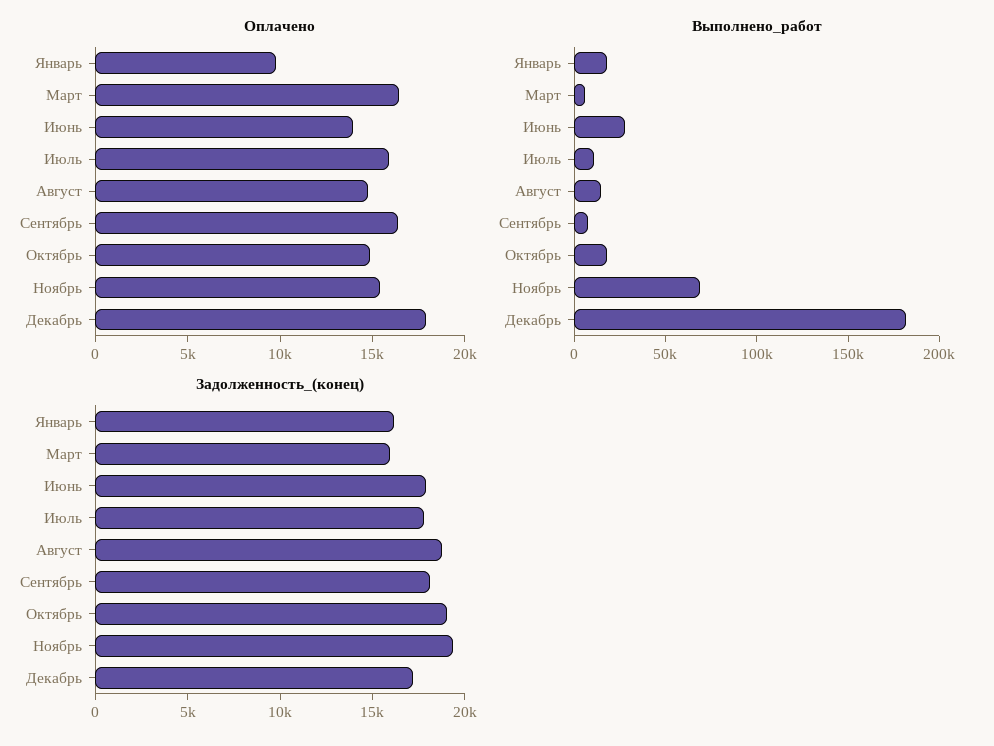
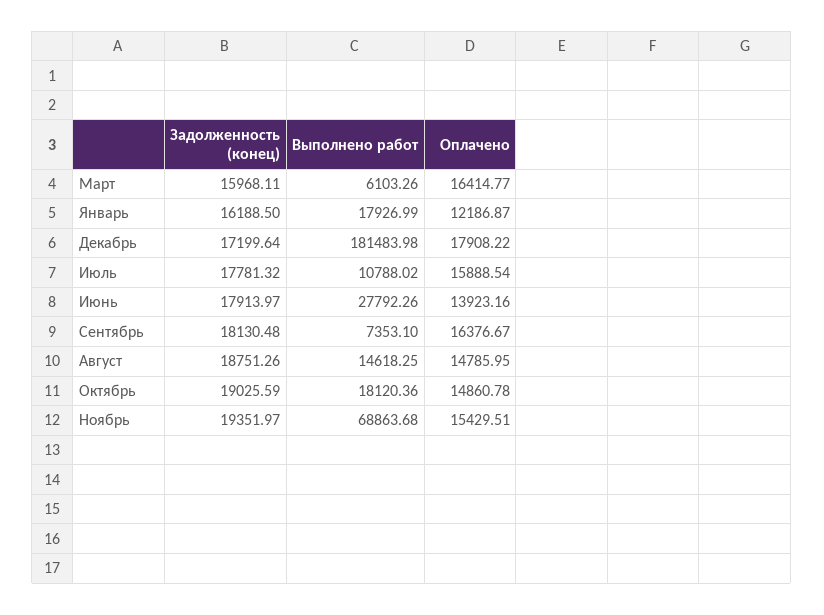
Оплачено, Январь: 10000 -> 12186.87

